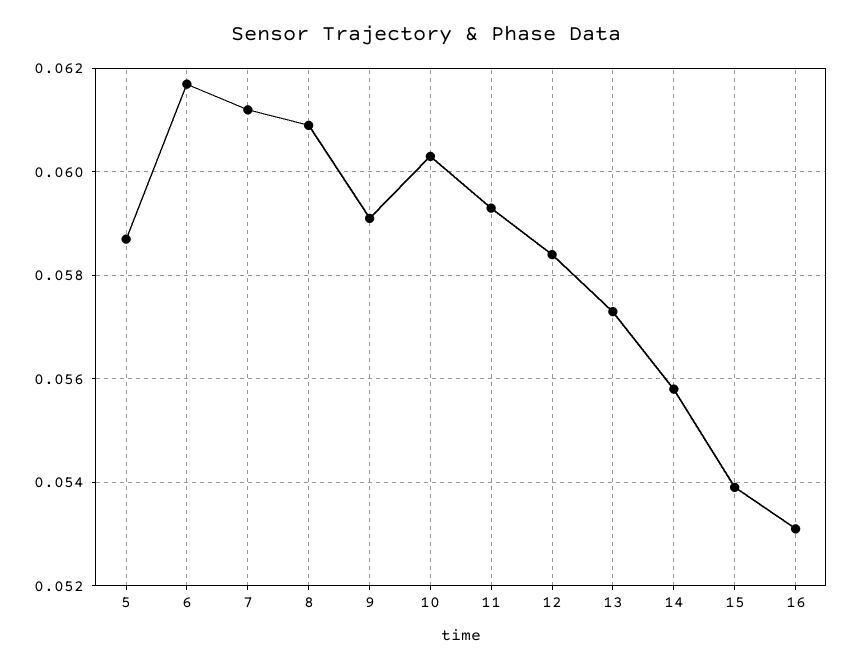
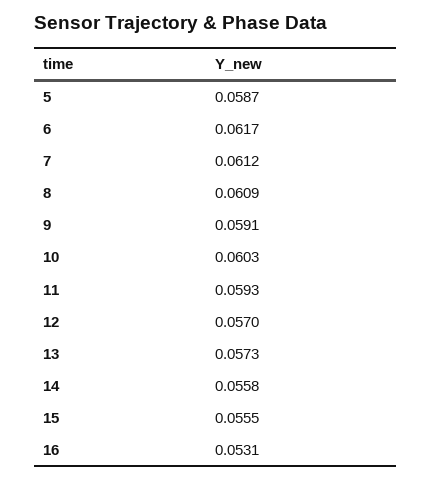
12: 0.0585 -> 0.057
15: 0.054 -> 0.0555

